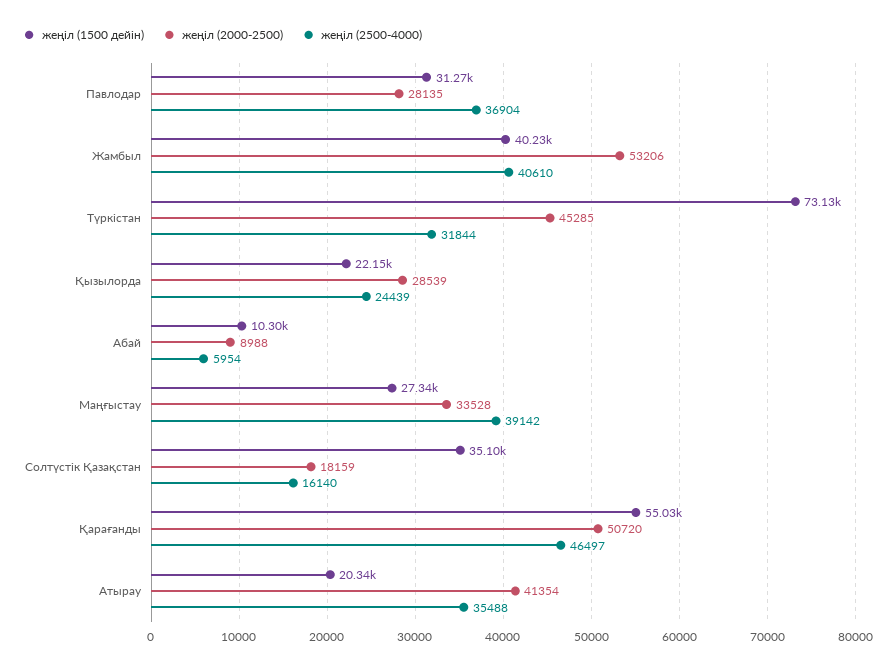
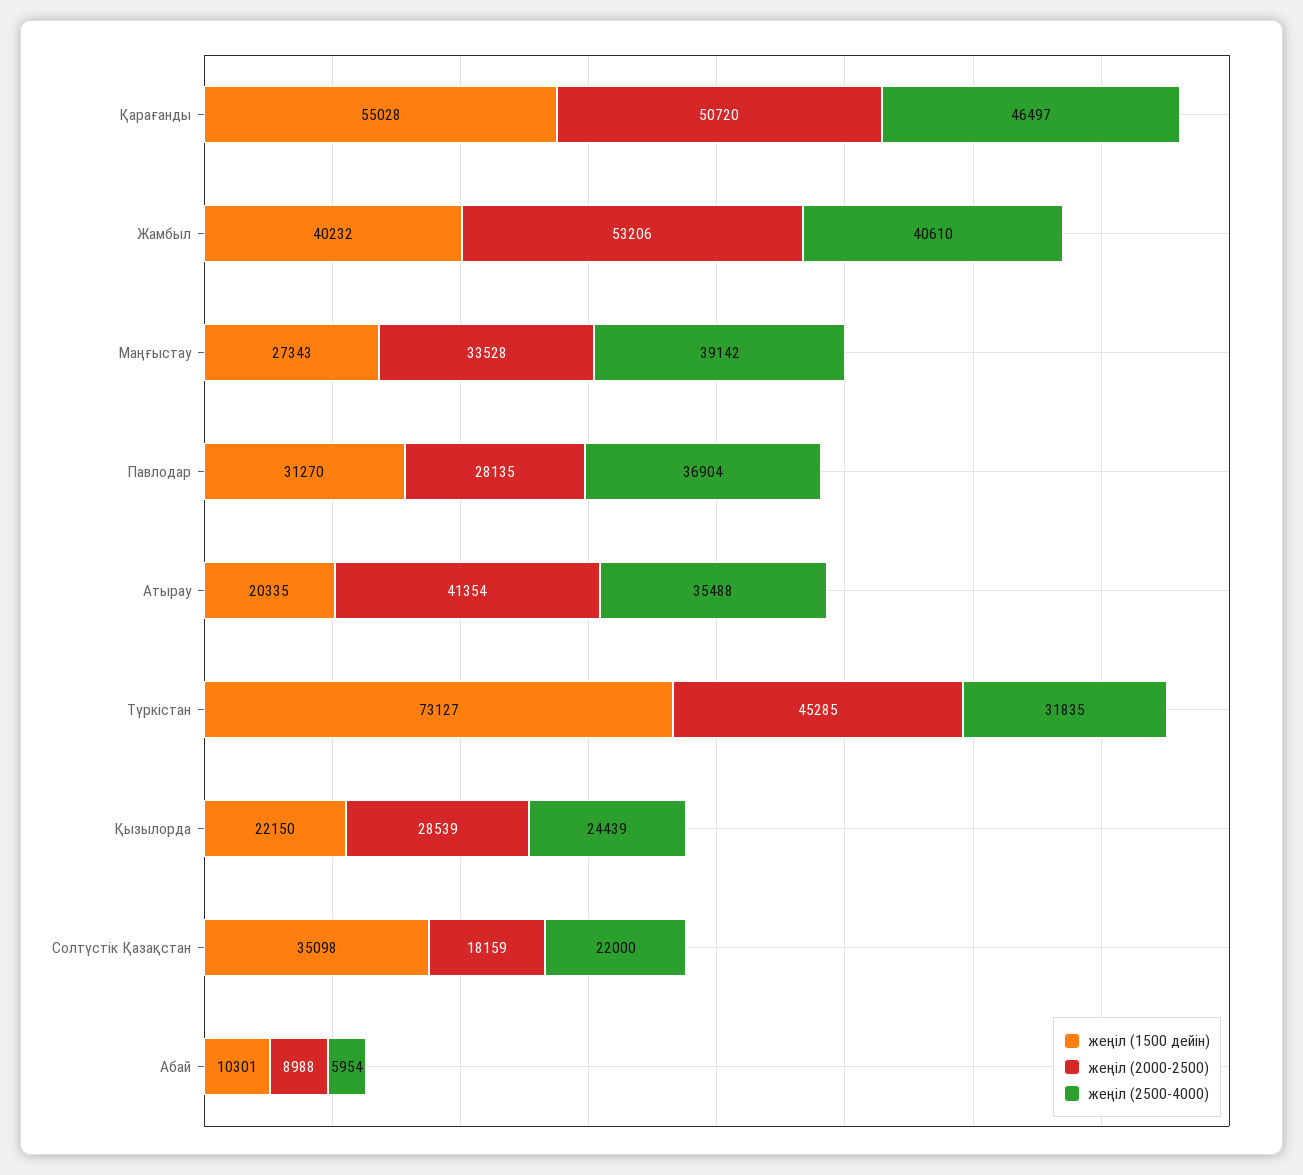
жеңіл (2500-4000), Түркістан: 31844 -> 31835
жеңіл (2500-4000), Солтүстік Қазақстан: 16140 -> 22000

